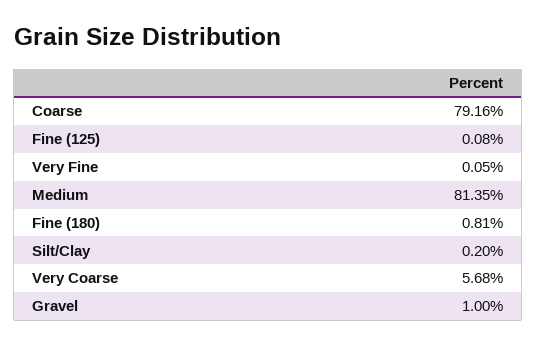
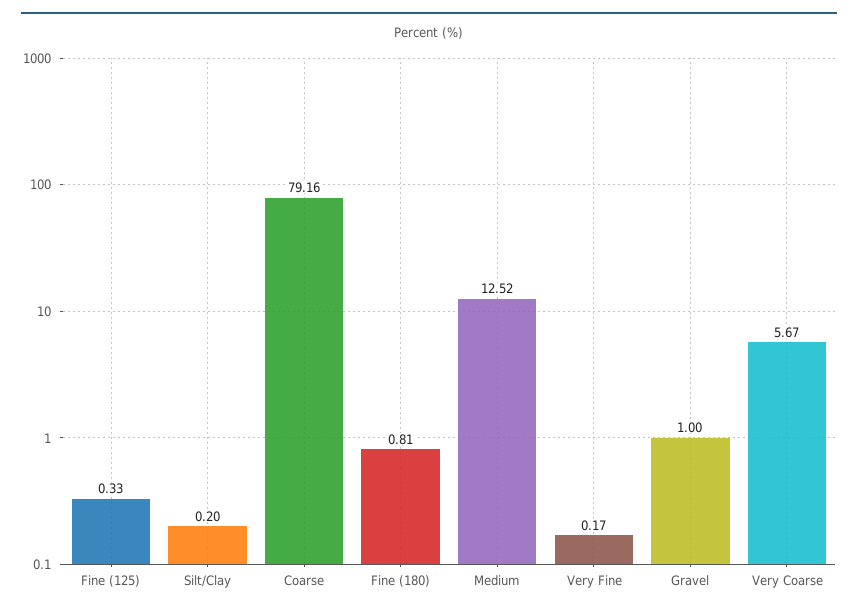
Fine (125): 0.08 -> 0.33
Very Fine: 0.05 -> 0.17
Medium: 81.35 -> 12.52
Very Coarse: 5.68 -> 5.67

